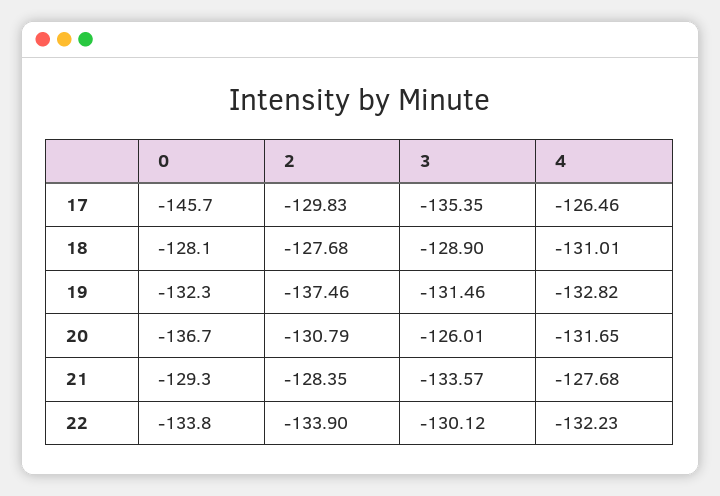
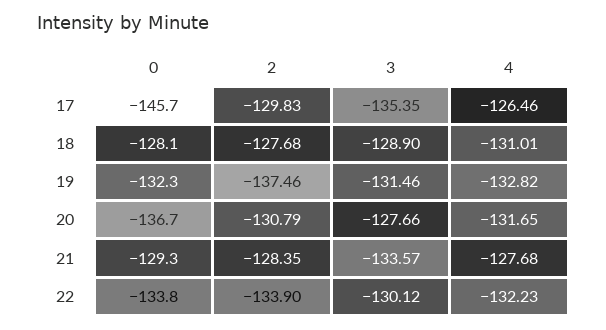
3, 20: -126.01 -> -127.66

